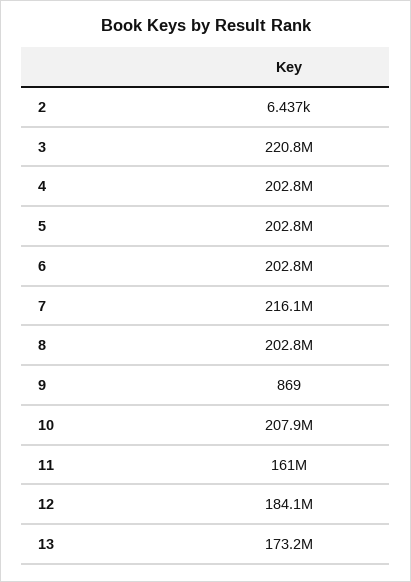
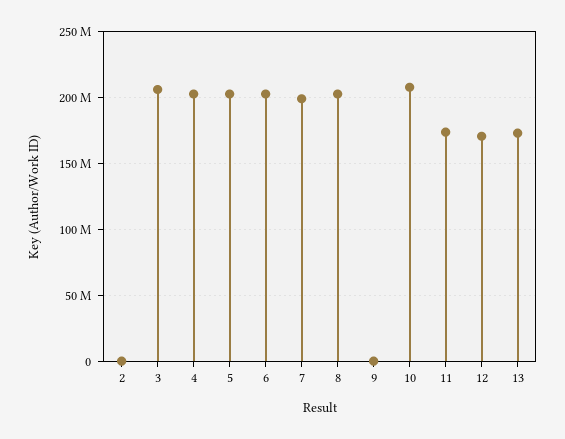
3: 220800000 -> 205000000
7: 216100000 -> 200000000
11: 161000000 -> 175000000
12: 184100000 -> 170000000

